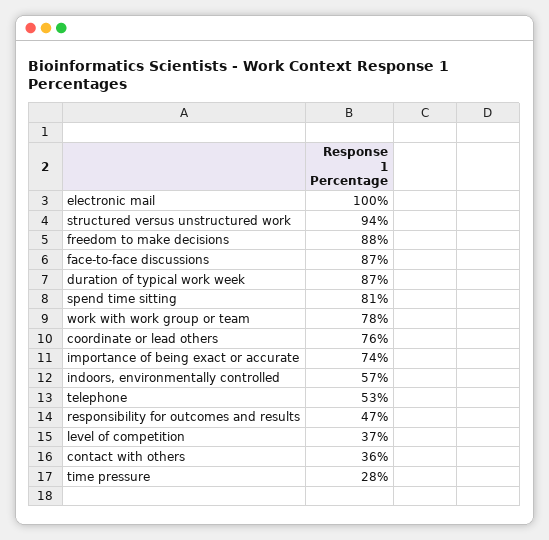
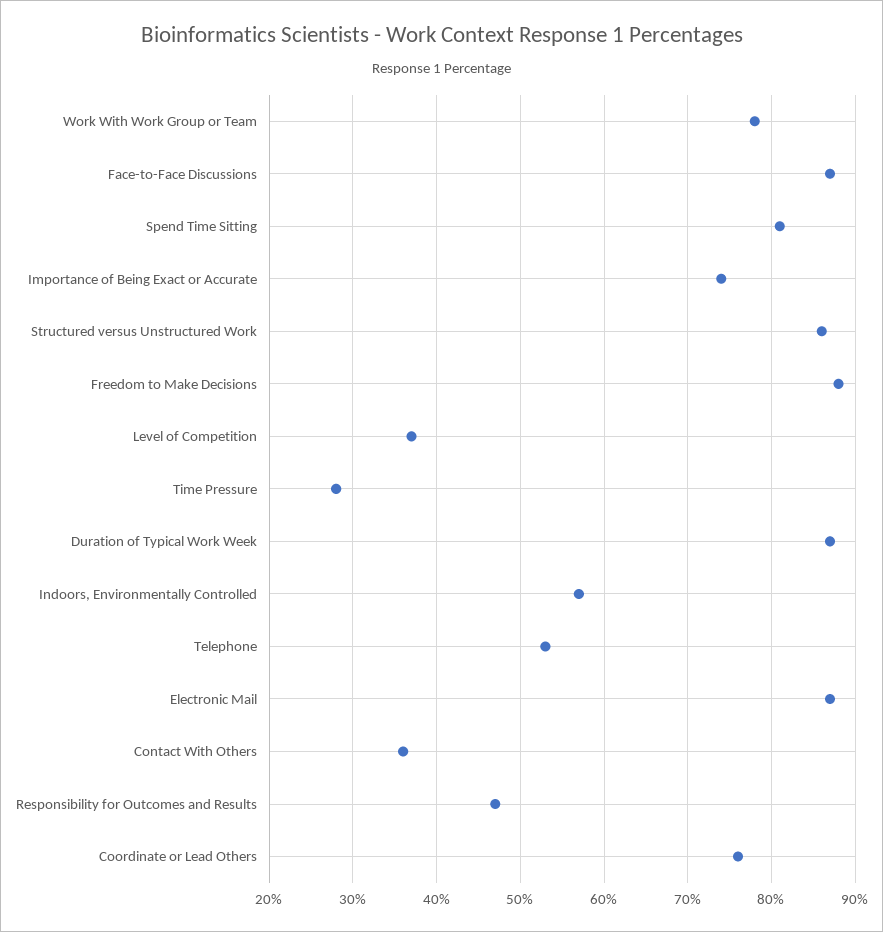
electronic mail: 100 -> 87
structured versus unstructured work: 94 -> 86

